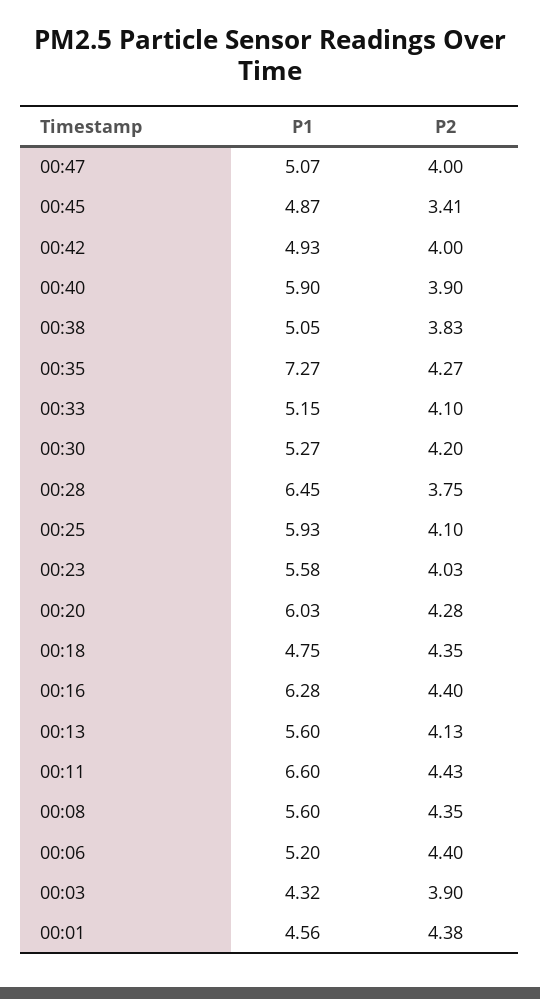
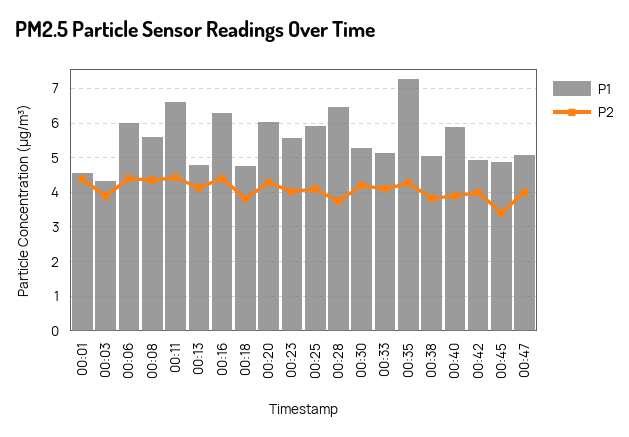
P2, 00:18: 4.35 -> 3.8
P1, 00:13: 5.6 -> 4.8
P1, 00:06: 5.2 -> 6

